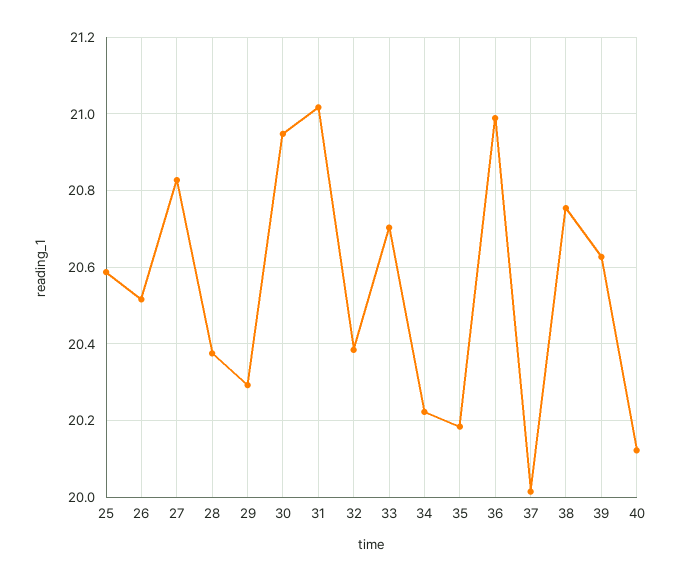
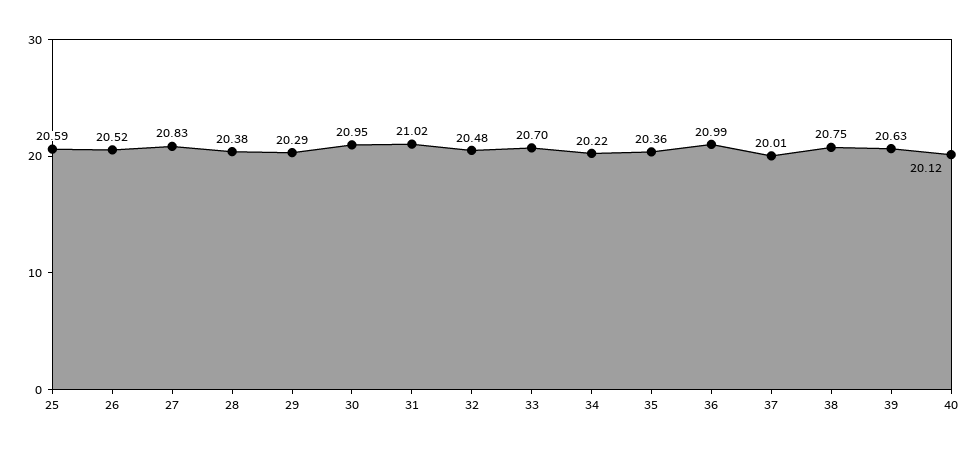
32: 20.38 -> 20.48
35: 20.18 -> 20.36

